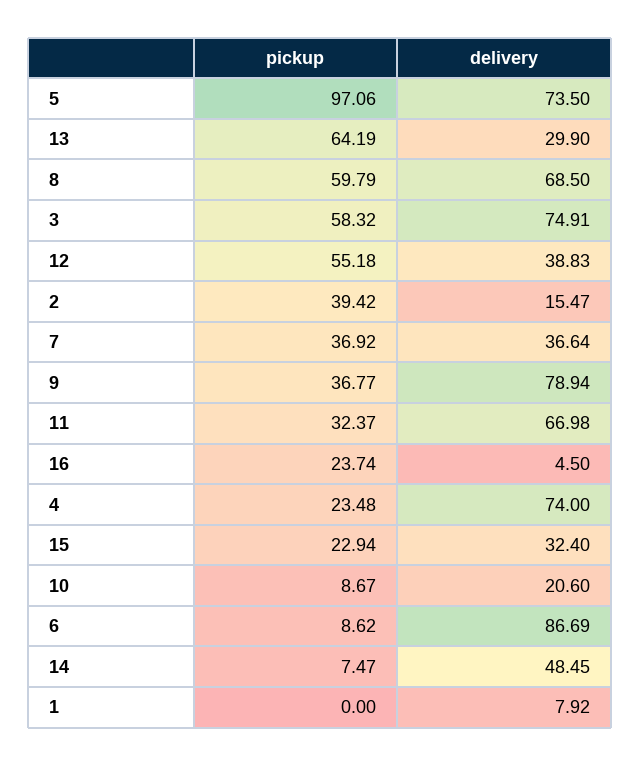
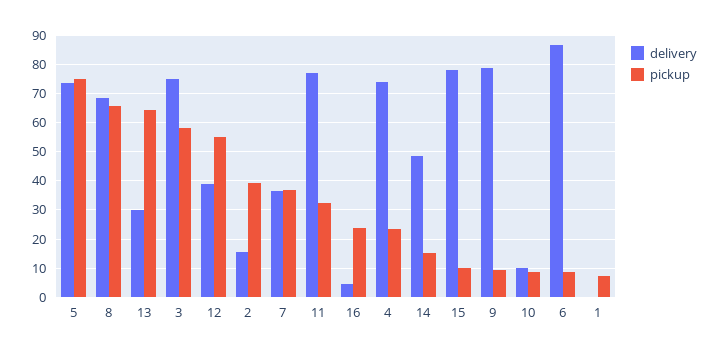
pickup, 5: 97.06 -> 75
pickup, 8: 59.79 -> 65
pickup, 9: 36.77 -> 10
delivery, 11: 66.98 -> 77.5
pickup, 15: 22.94 -> 10
delivery, 15: 32.4 -> 77.5
delivery, 10: 20.6 -> 10
pickup, 14: 7.47 -> 15
pickup, 1: 0 -> 7.5
delivery, 1: 7.92 -> 0

